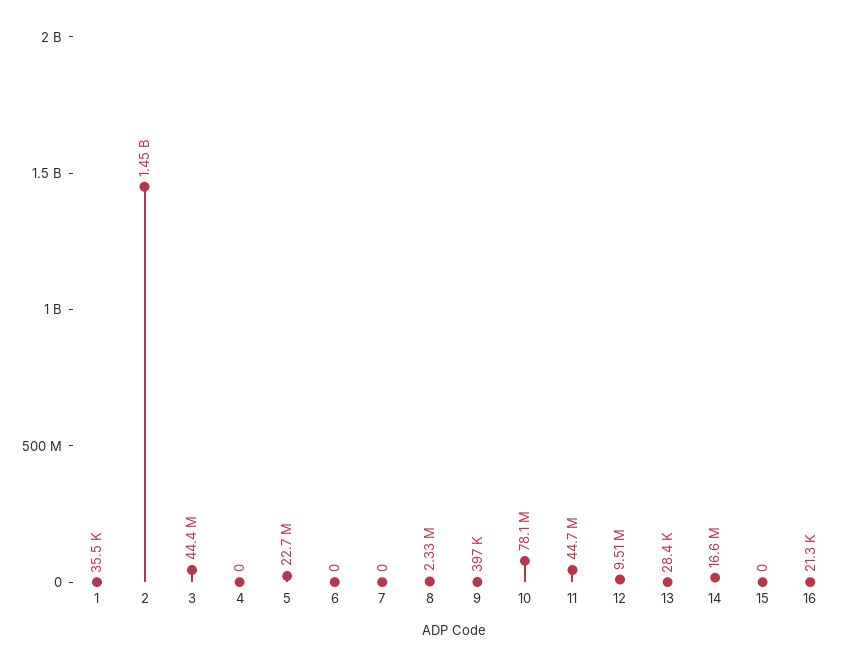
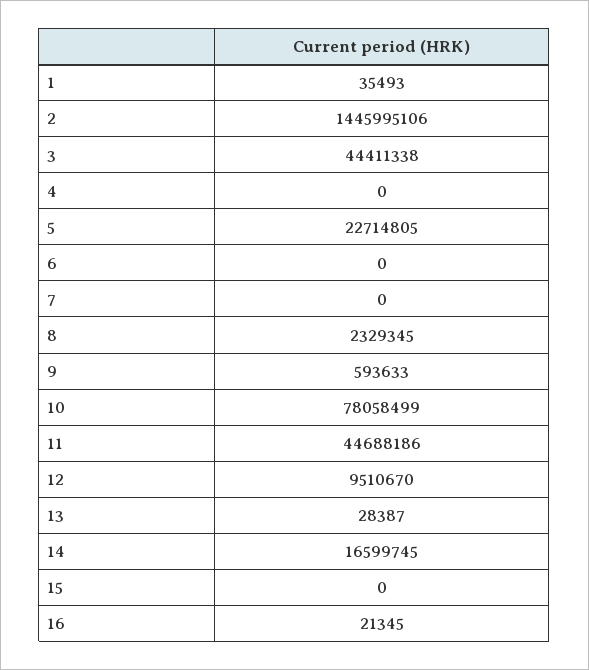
9: 397000 -> 593633

